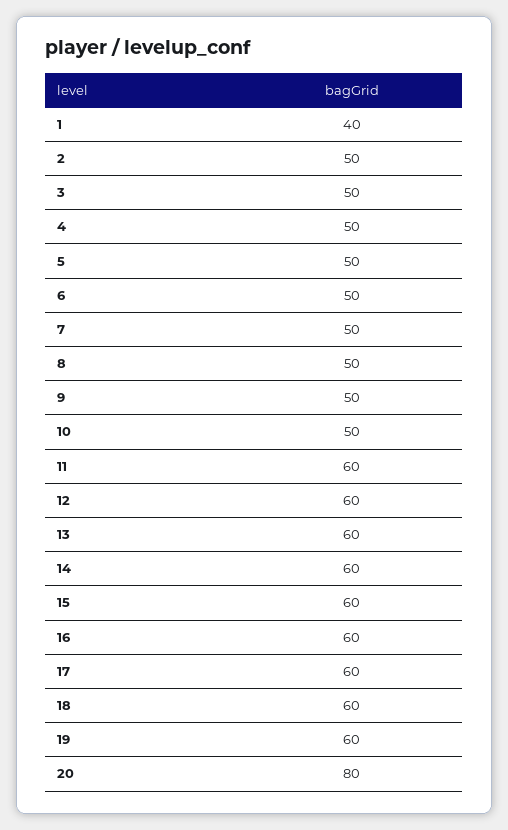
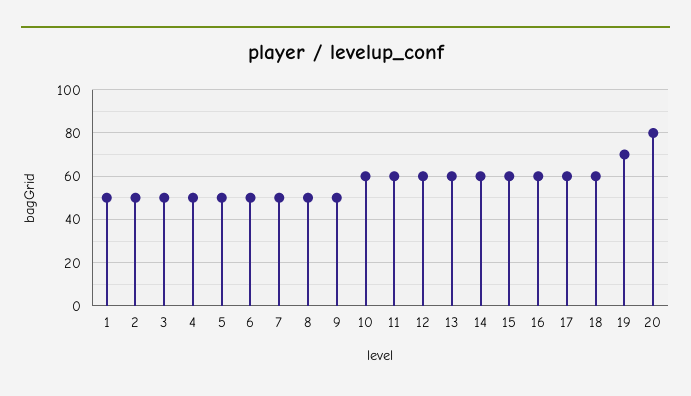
1: 40 -> 50
10: 50 -> 60
19: 60 -> 70

